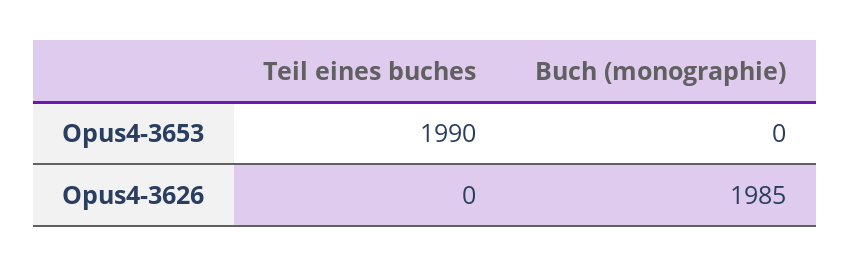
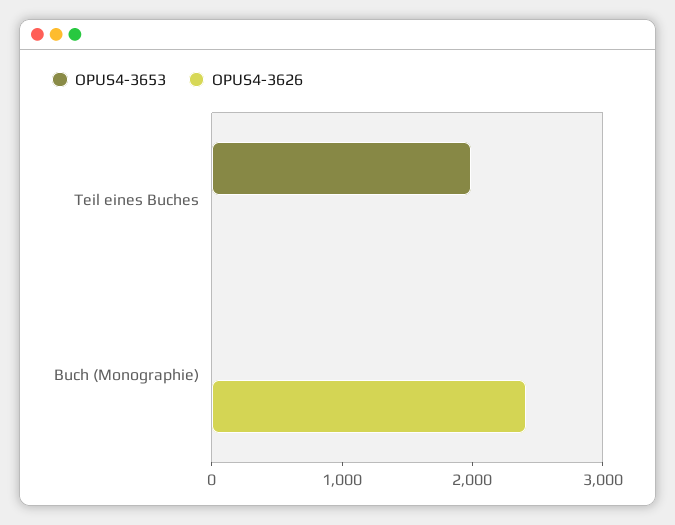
Opus4-3626, Buch (monographie): 1985 -> 2400

